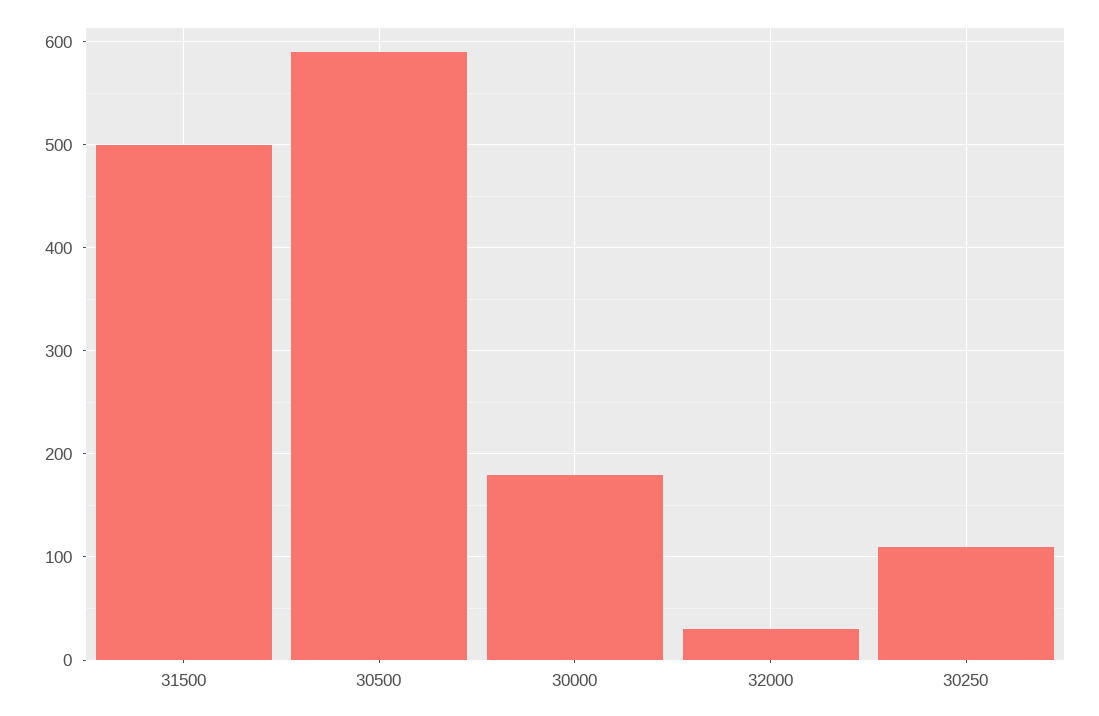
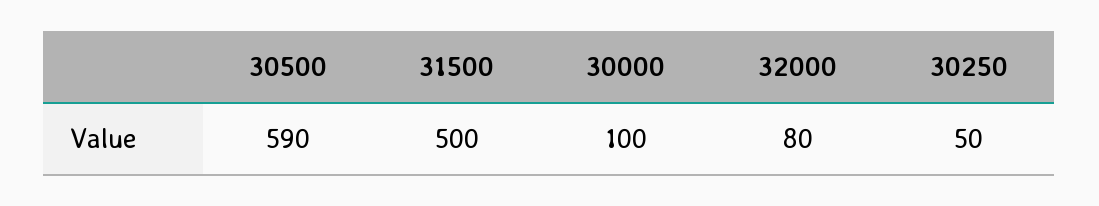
30000: 180 -> 100
32000: 30 -> 80
30250: 110 -> 50

